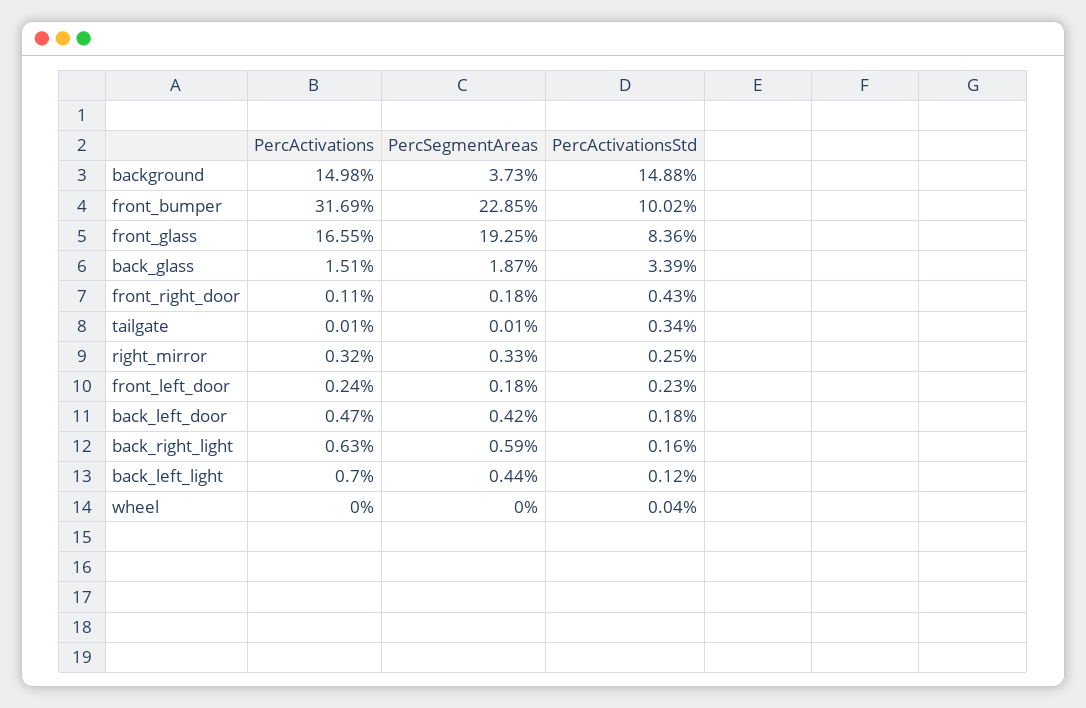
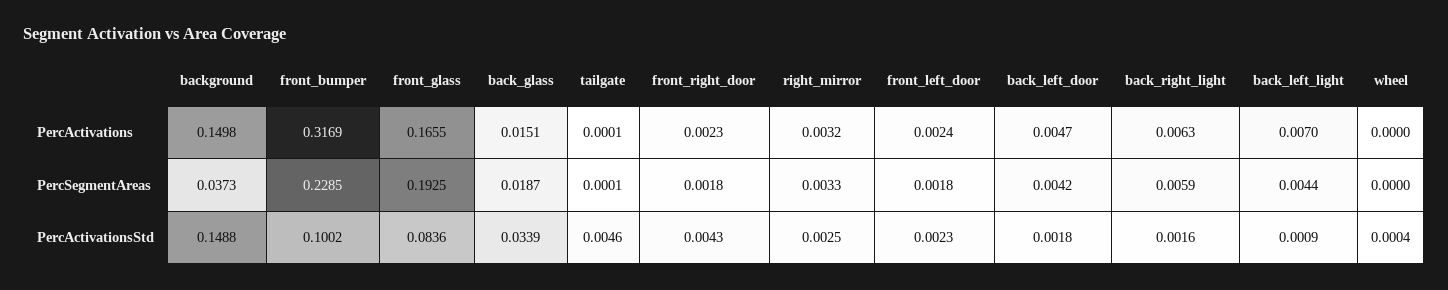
PercActivations, front_right_door: 0.0011 -> 0.0023
PercActivationsStd, tailgate: 0.0034 -> 0.0046
PercActivationsStd, back_left_light: 0.0012 -> 0.0009

